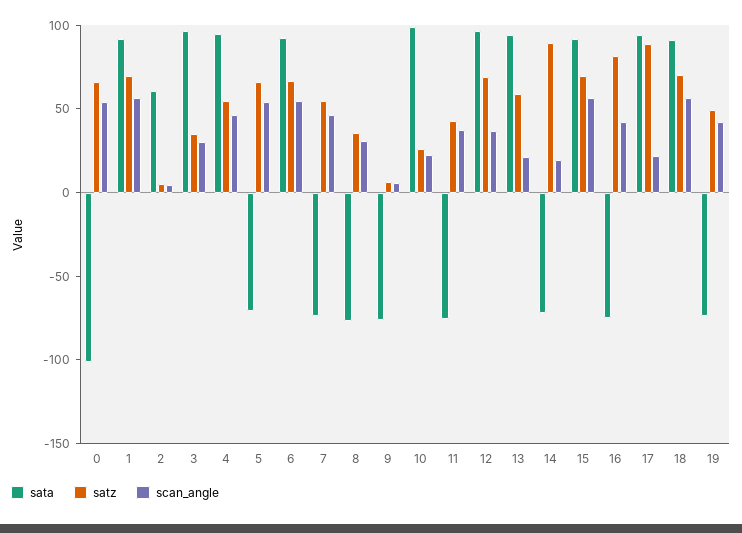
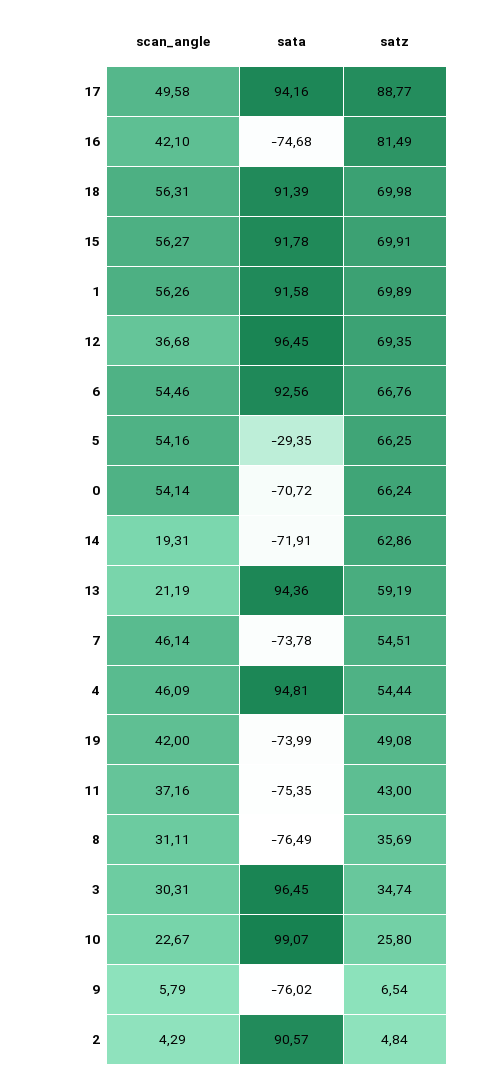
sata, 0: -100 -> -70.72
sata, 2: 60 -> 90.57
sata, 5: -70 -> -29.35
satz, 14: 90 -> 62.86
scan_angle, 17: 20 -> 49.58

